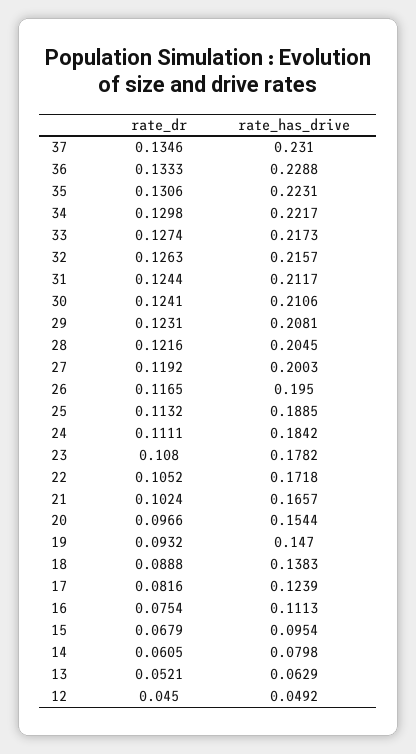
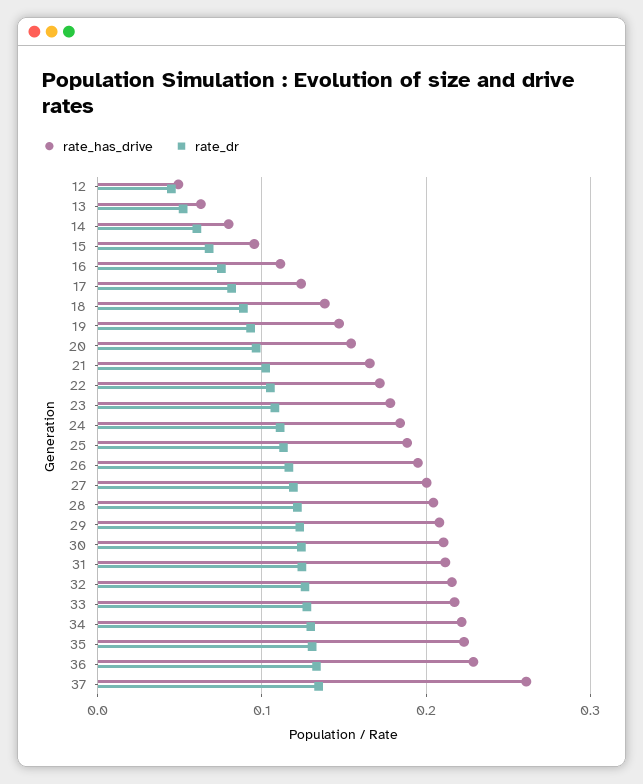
rate_has_drive, 37: 0.231 -> 0.26

